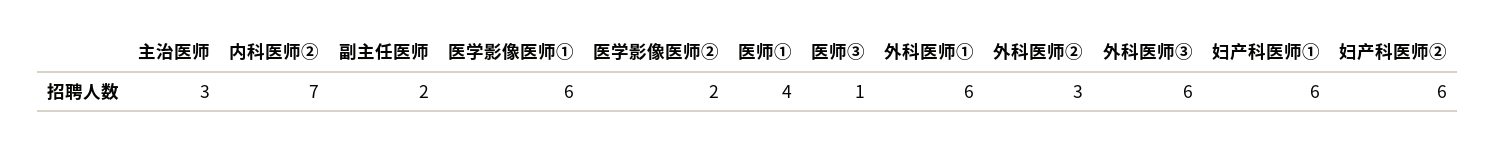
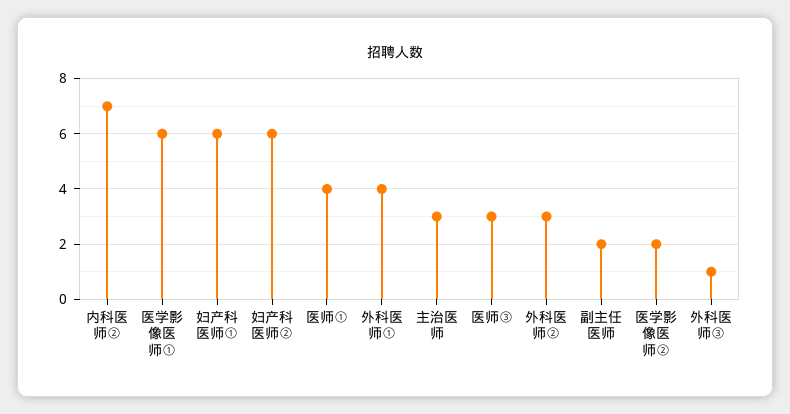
医师③: 1 -> 3
外科医师①: 6 -> 4
外科医师③: 6 -> 1

